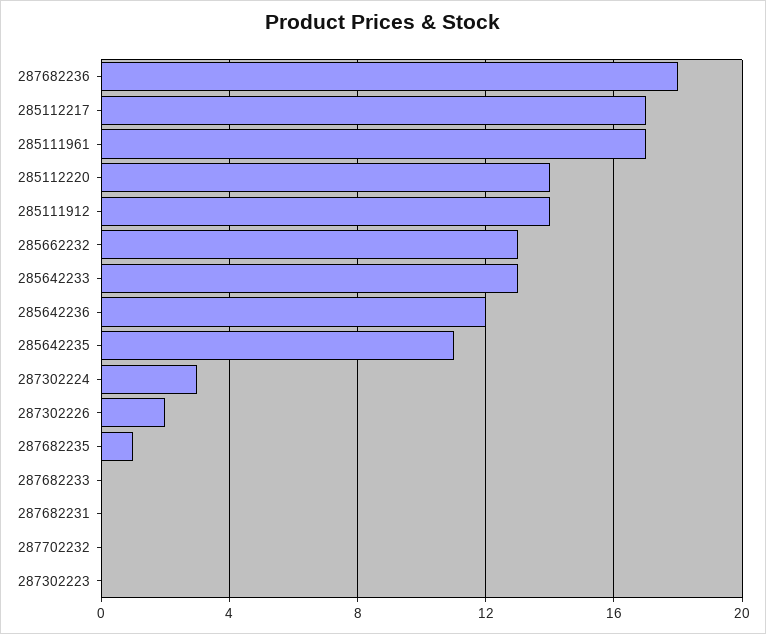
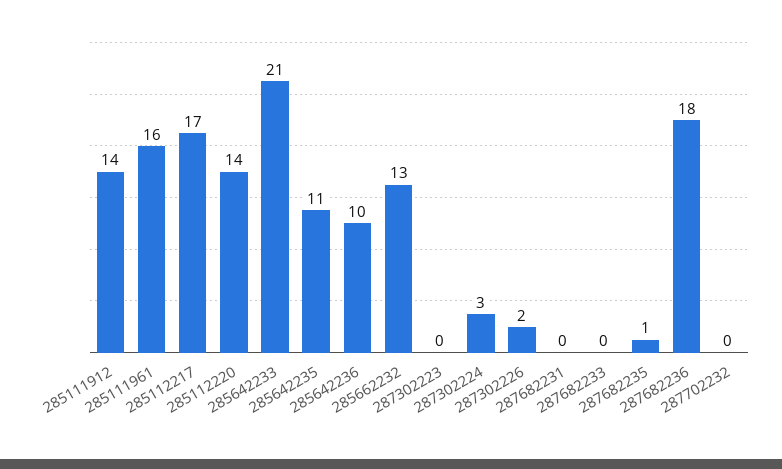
285111961: 17 -> 16
285642233: 13 -> 21
285642236: 12 -> 10

